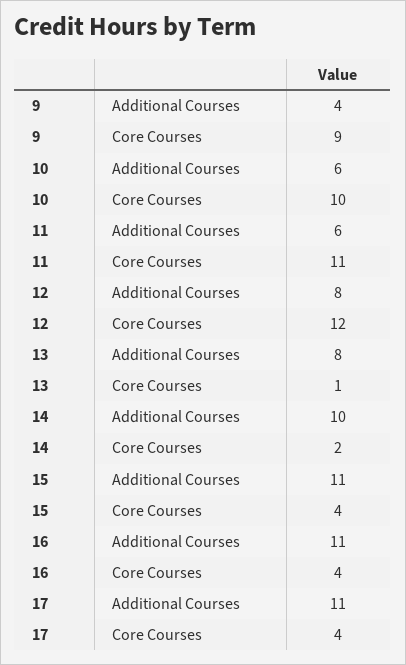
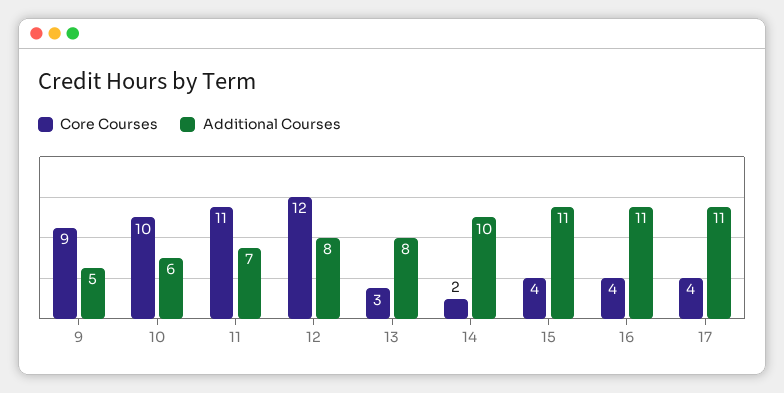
Additional Courses, 9: 4 -> 5
Additional Courses, 11: 6 -> 7
Core Courses, 13: 1 -> 3

